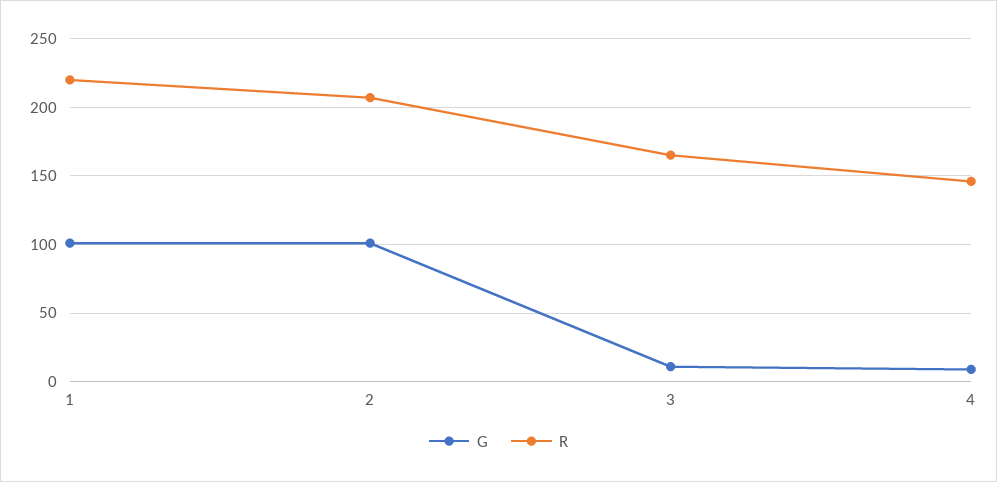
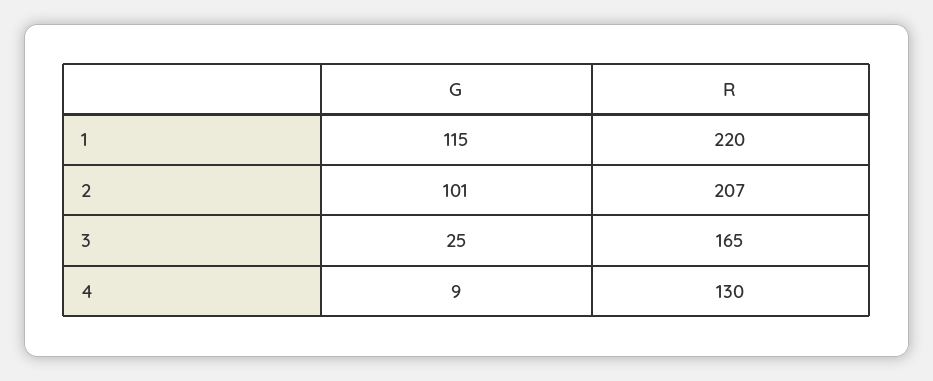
G, 1: 100 -> 115
G, 3: 10 -> 25
R, 4: 145 -> 130

